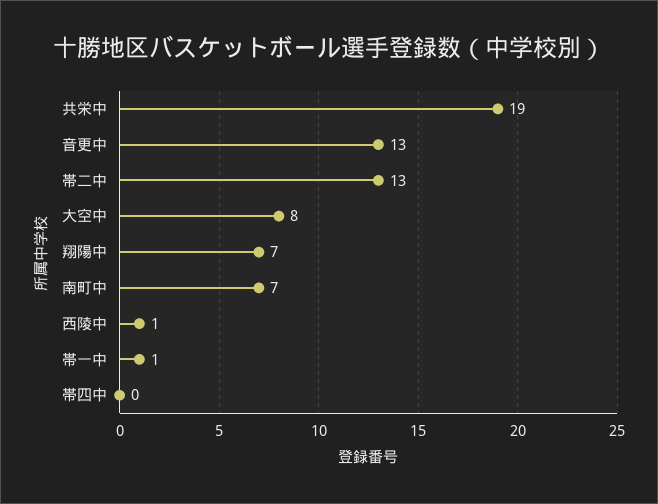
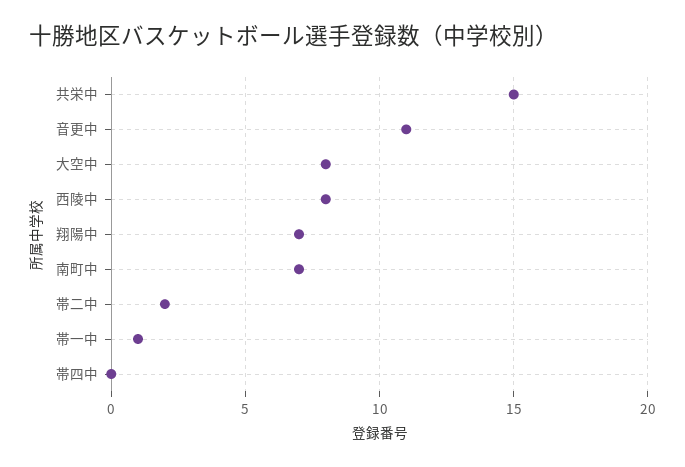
共栄中: 19 -> 15
音更中: 13 -> 11
帯二中: 13 -> 2
西陵中: 1 -> 8

